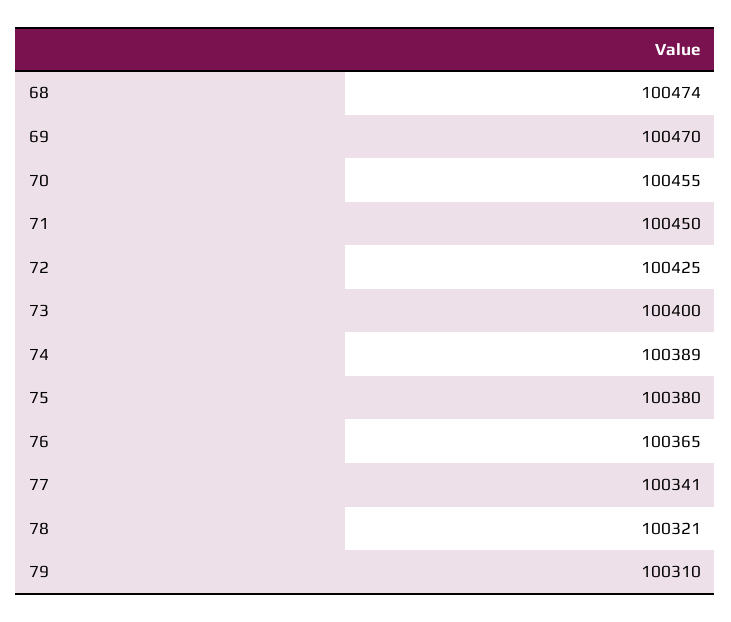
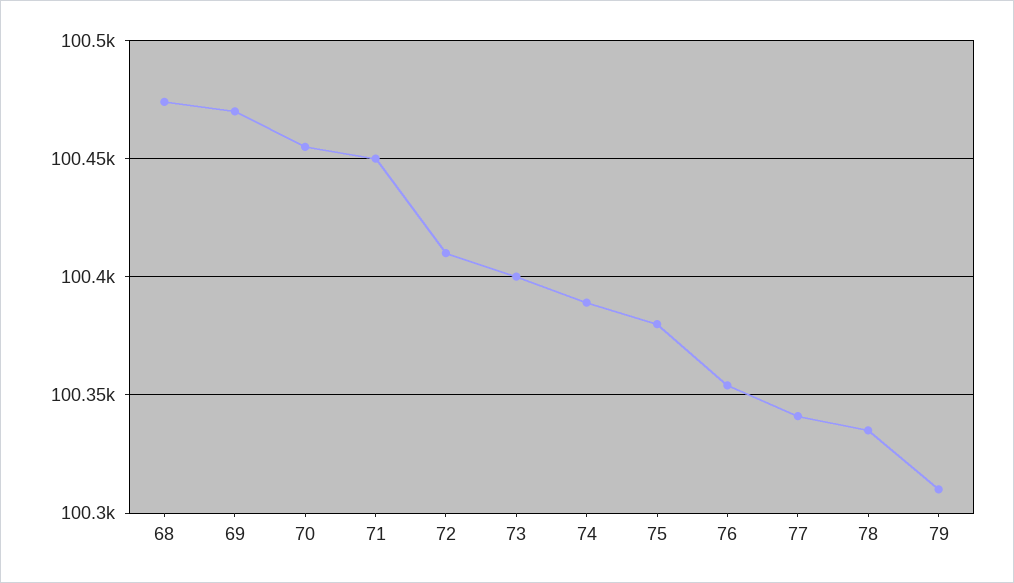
72: 100425 -> 100410
76: 100365 -> 100355
78: 100321 -> 100335

